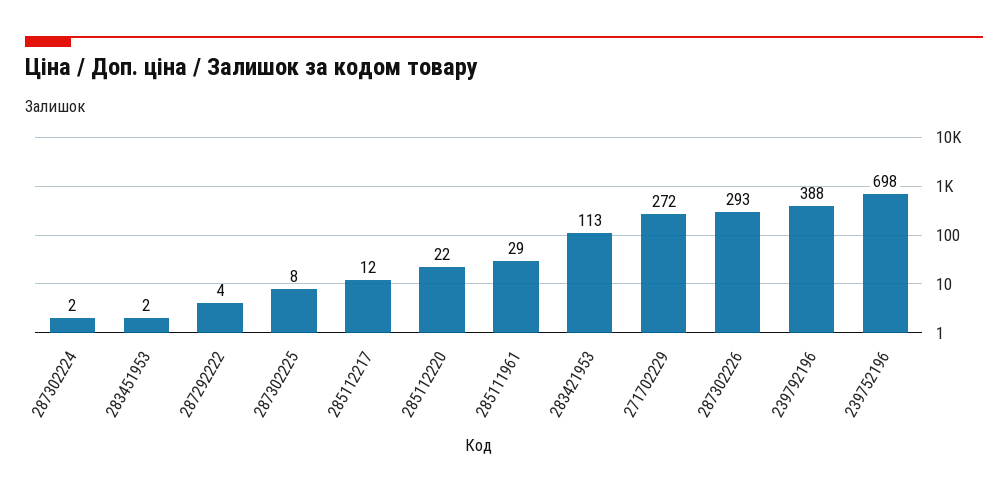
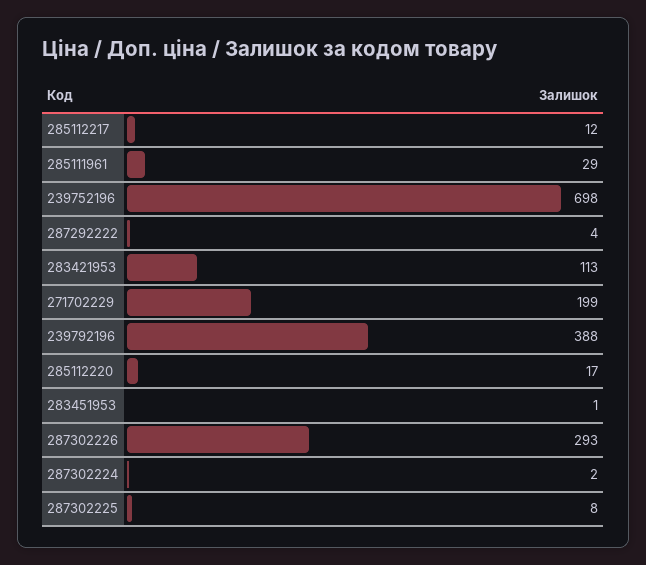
283451953: 2 -> 1
285112220: 22 -> 17
271702229: 272 -> 199

